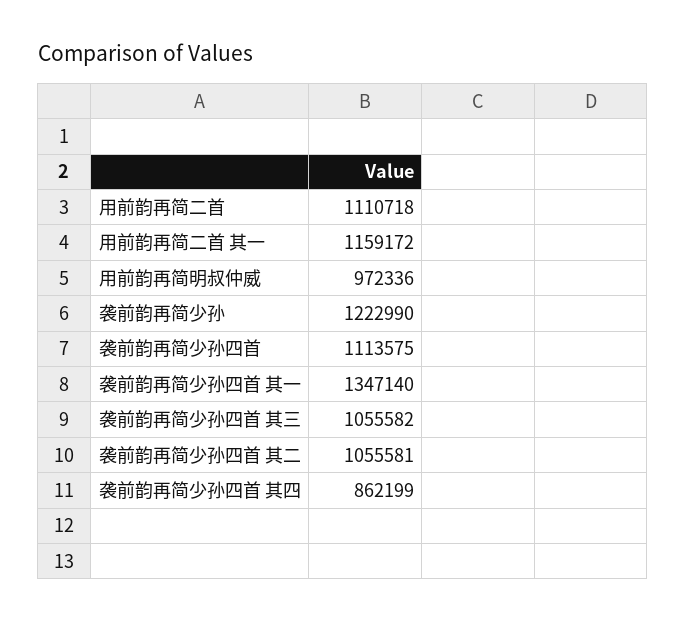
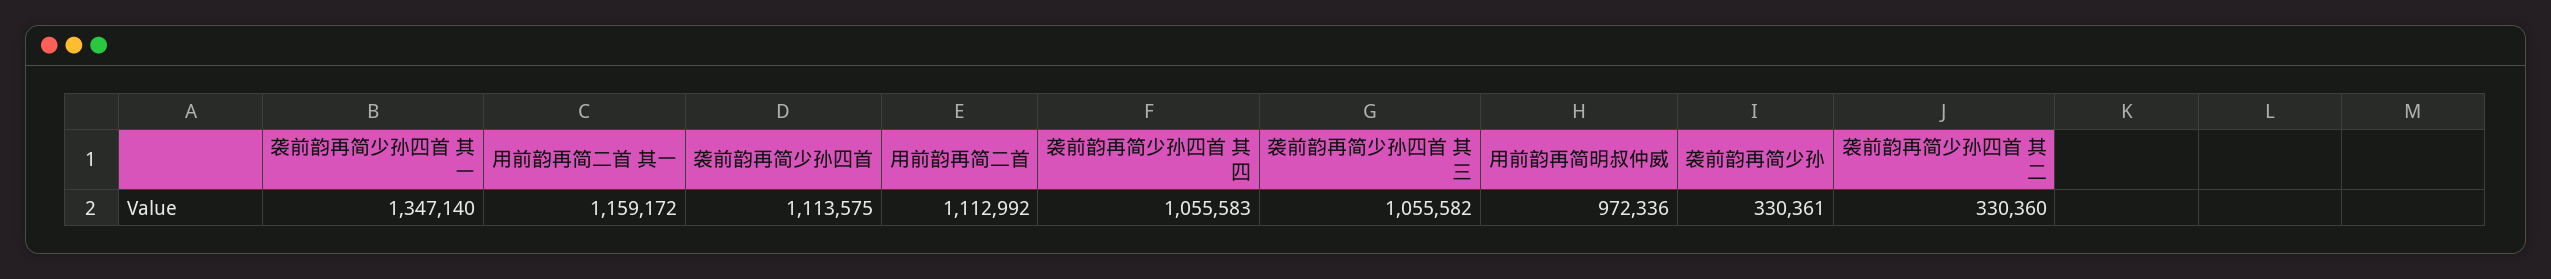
用前韵再简二首: 1110718 -> 1112992
袭前韵再简少孙: 1222990 -> 330361
袭前韵再简少孙四首 其二: 1055581 -> 330360
袭前韵再简少孙四首 其四: 862199 -> 1055583

